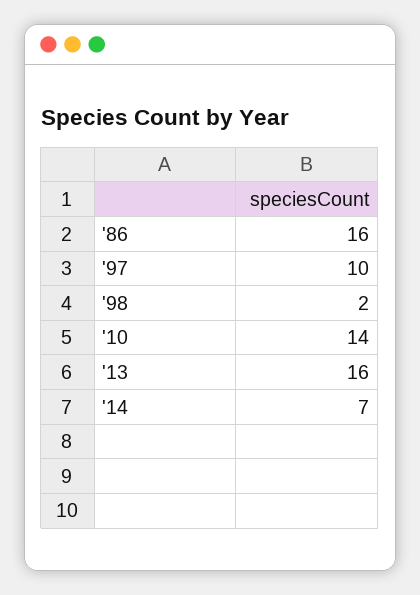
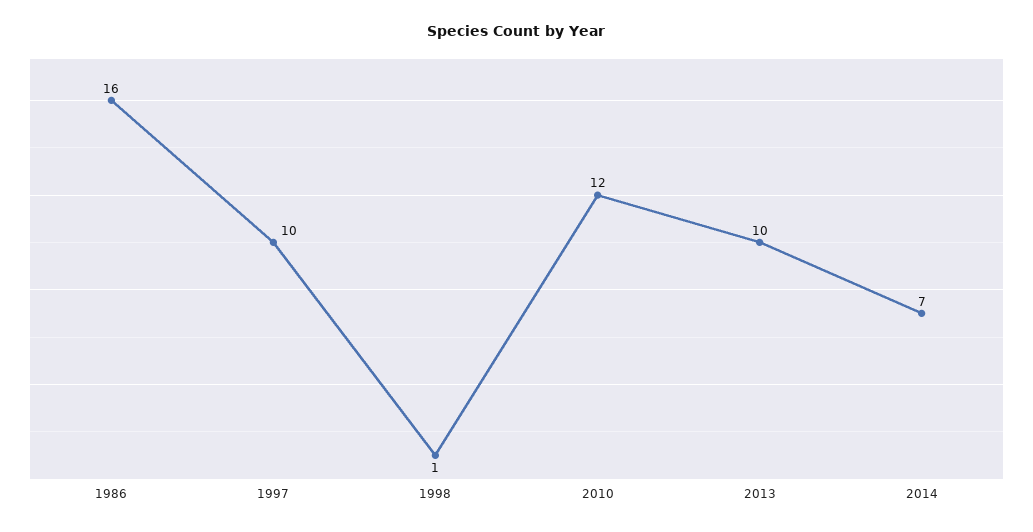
'98: 2 -> 1
'10: 14 -> 12
'13: 16 -> 10

